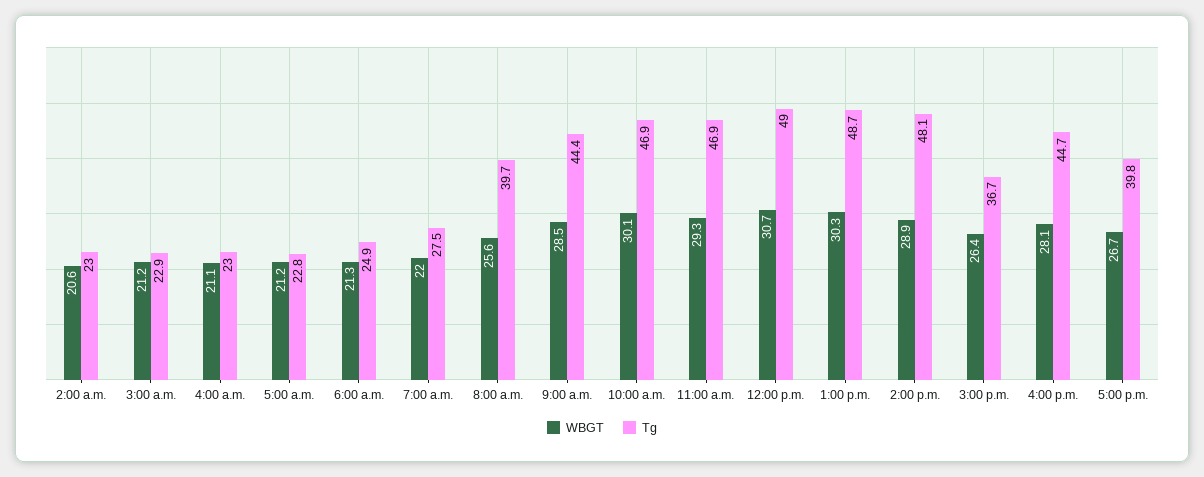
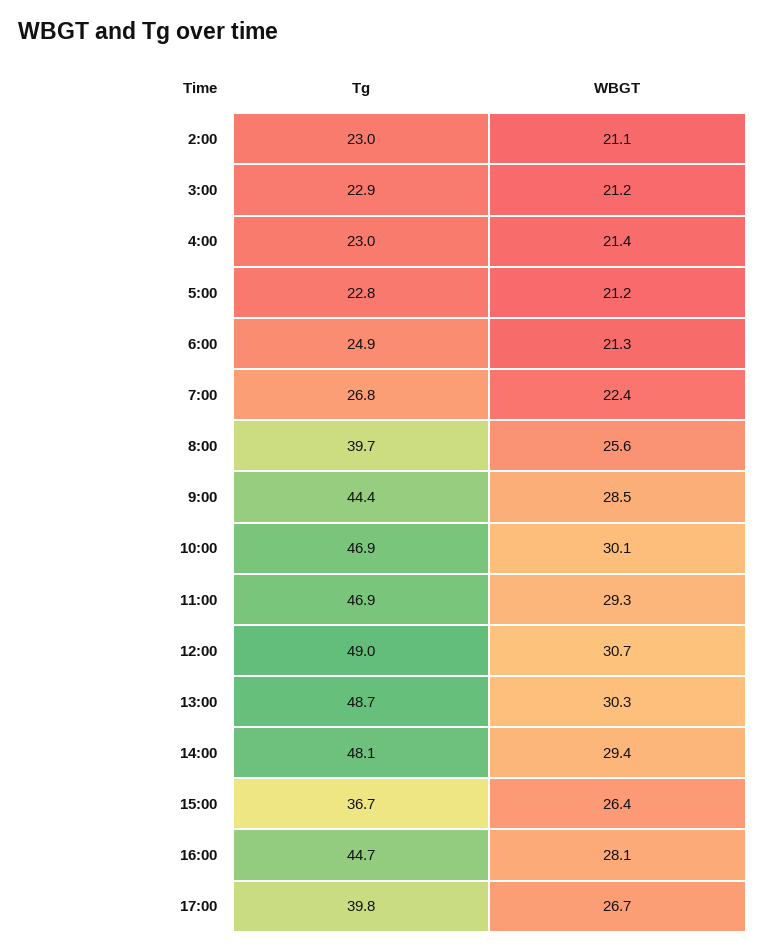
WBGT, 2:00 a.m.: 20.6 -> 21.1
WBGT, 4:00 a.m.: 21.1 -> 21.4
WBGT, 7:00 a.m.: 22 -> 22.4
Tg, 7:00 a.m.: 27.5 -> 26.8
WBGT, 2:00 p.m.: 28.9 -> 29.4

